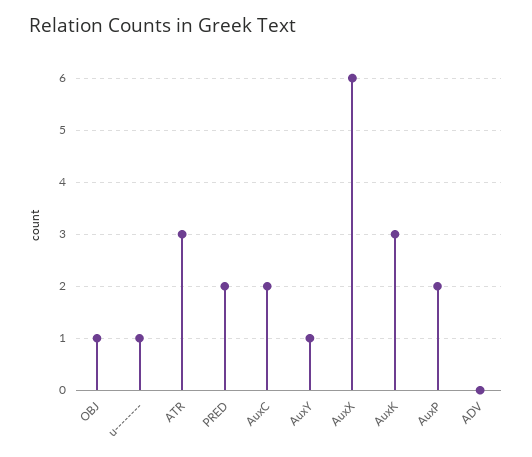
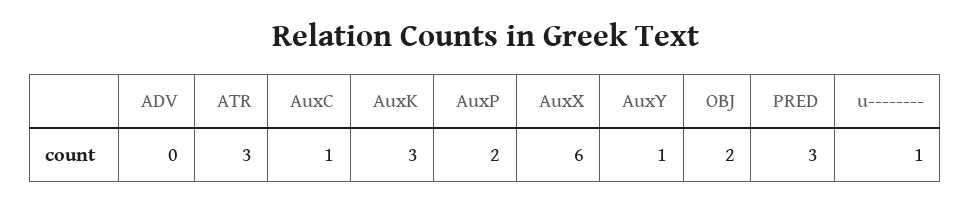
OBJ: 1 -> 2
PRED: 2 -> 3
AuxC: 2 -> 1

